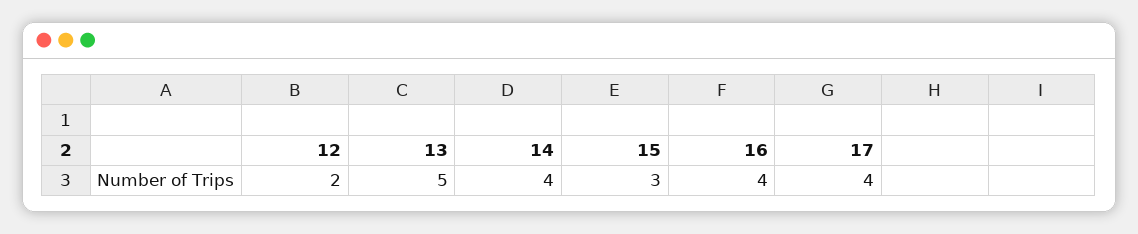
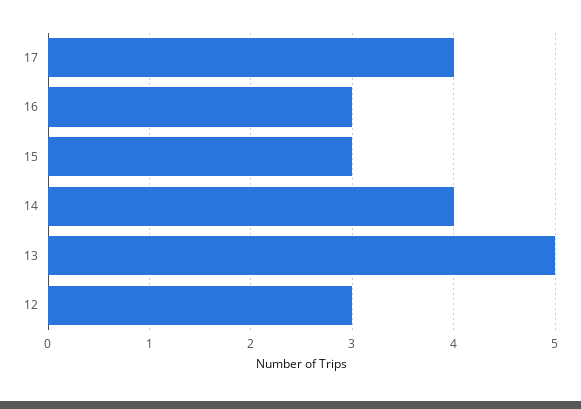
12: 2 -> 3
16: 4 -> 3

